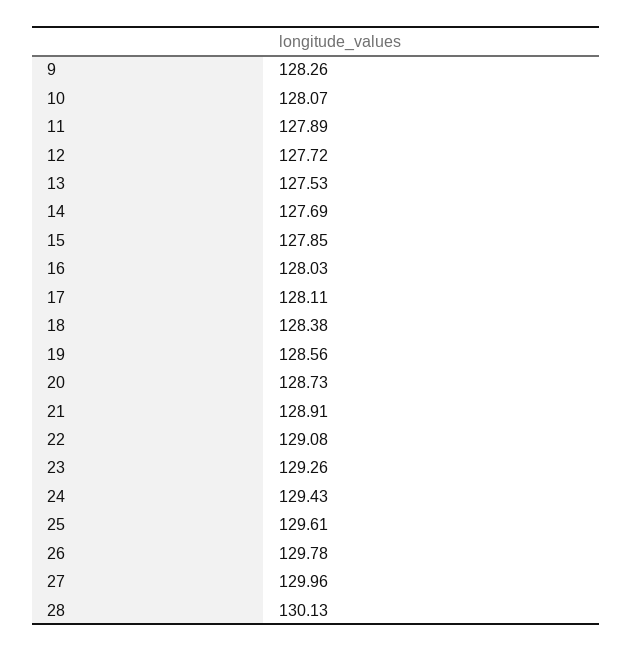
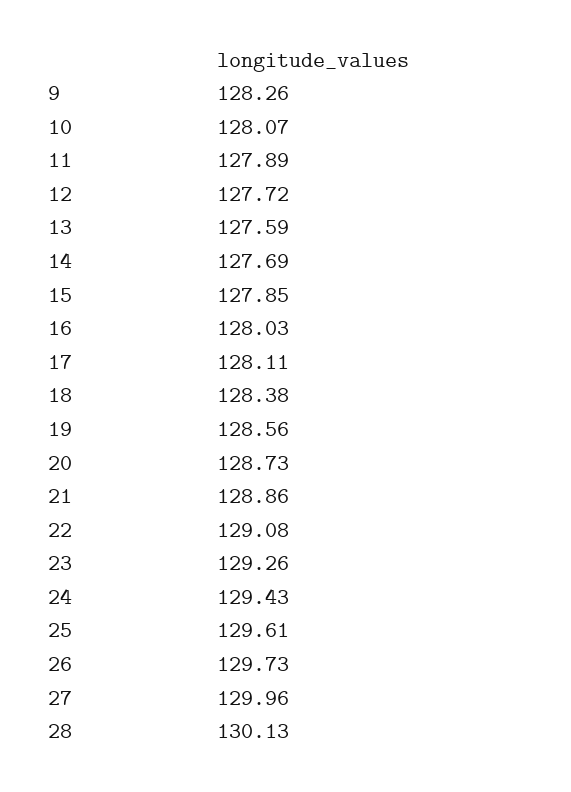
13: 127.53 -> 127.59
21: 128.91 -> 128.86
26: 129.78 -> 129.73

